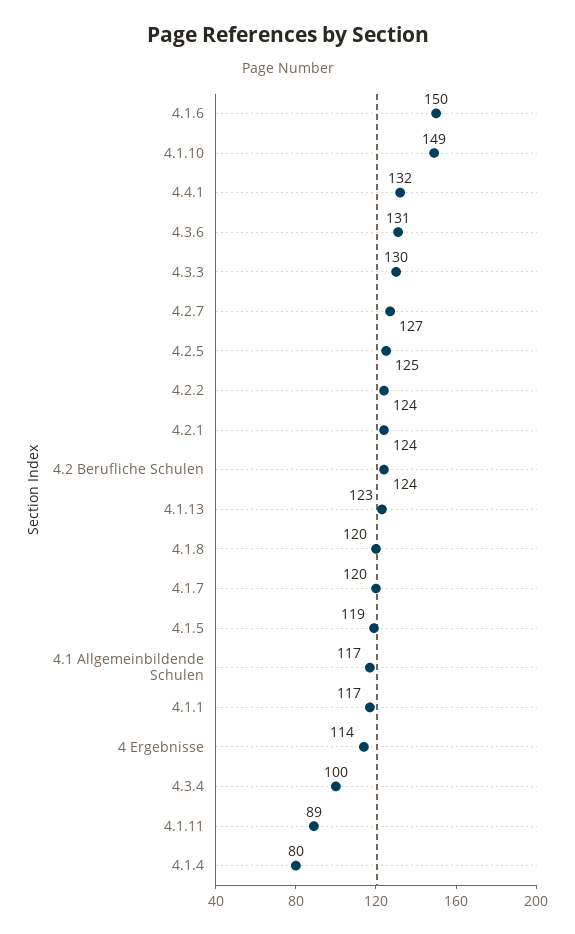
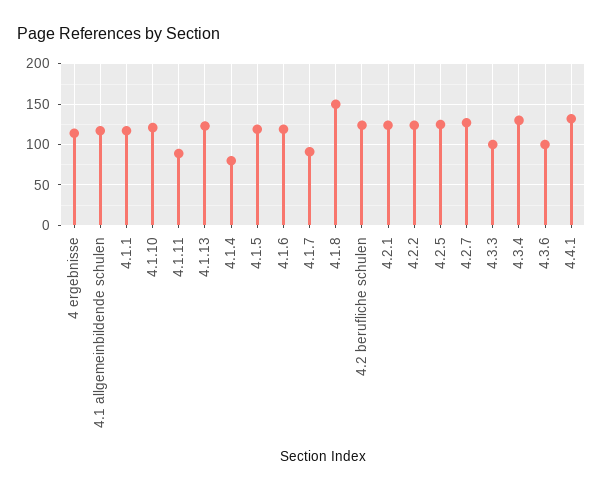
4.1.6: 150 -> 120
4.1.10: 149 -> 120
4.3.6: 131 -> 100
4.3.3: 130 -> 100
4.1.8: 120 -> 150
4.1.7: 120 -> 90
4.3.4: 100 -> 130

